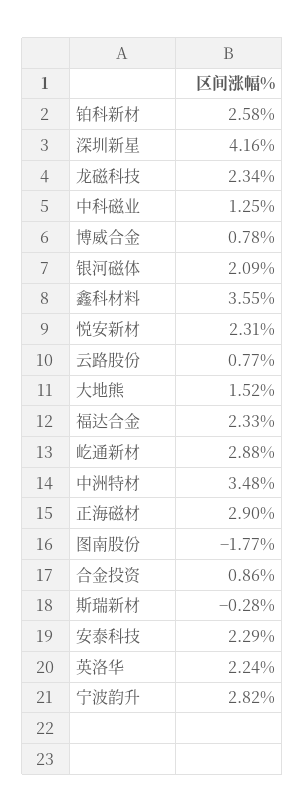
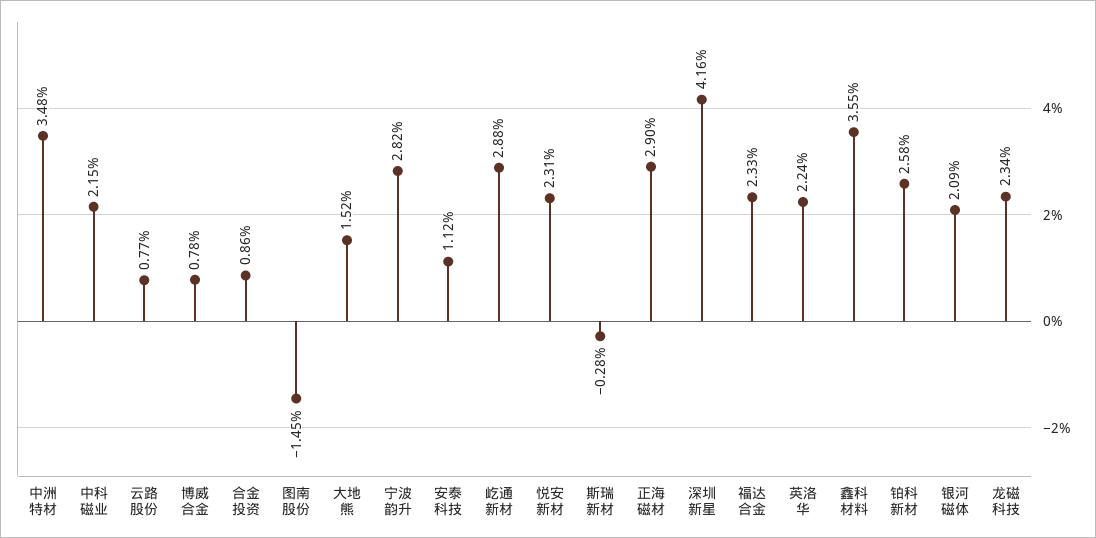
中科磁业: 1.25 -> 2.15
图南股份: -1.77 -> -1.45
安泰科技: 2.29 -> 1.12

